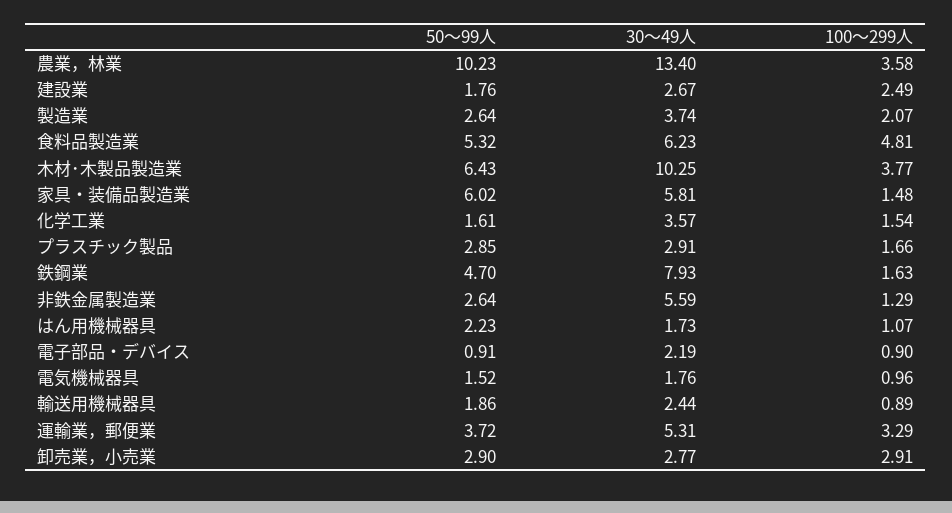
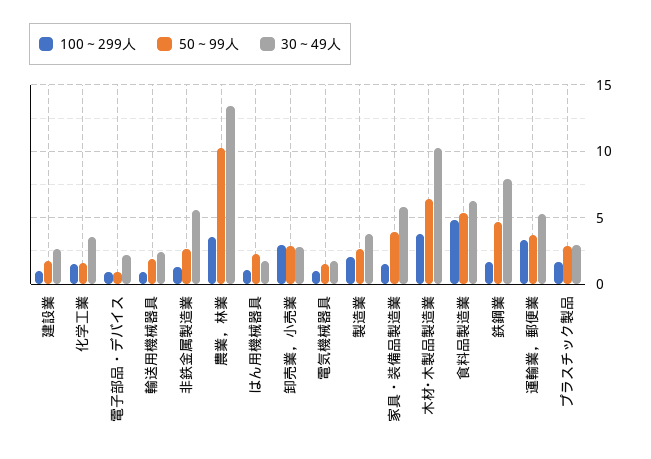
100～299人, 建設業: 2.49 -> 1
50～99人, 家具・装備品製造業: 6.02 -> 4

